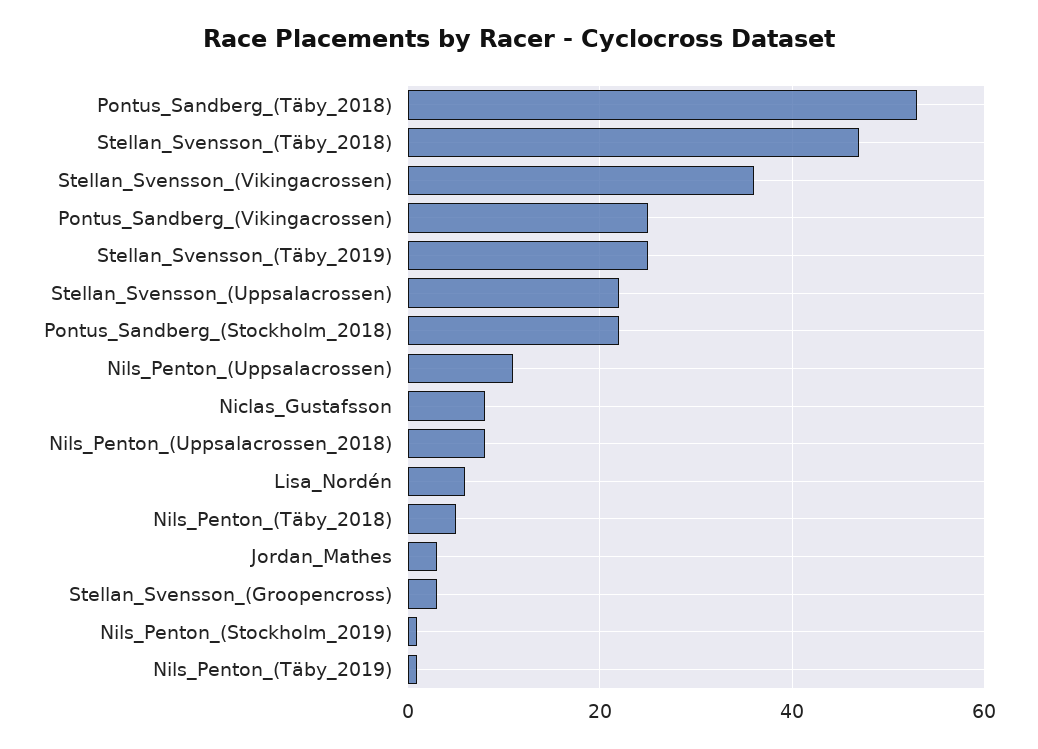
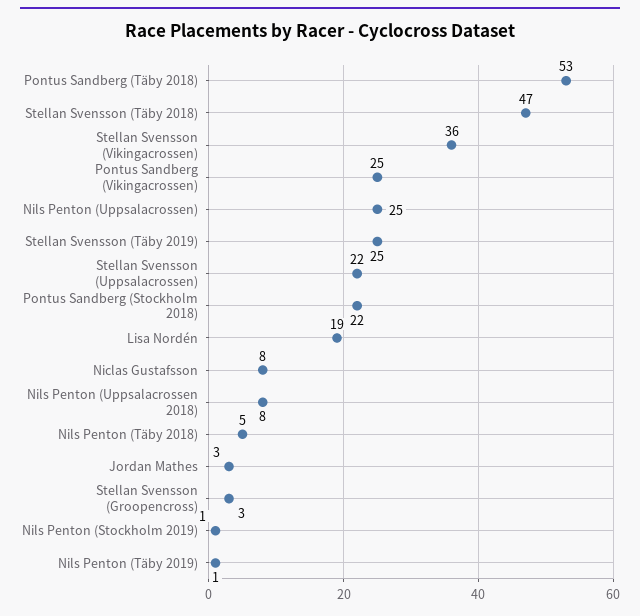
Nils_Penton_(Uppsalacrossen): 10 -> 25
Lisa_Nordén: 5 -> 19

